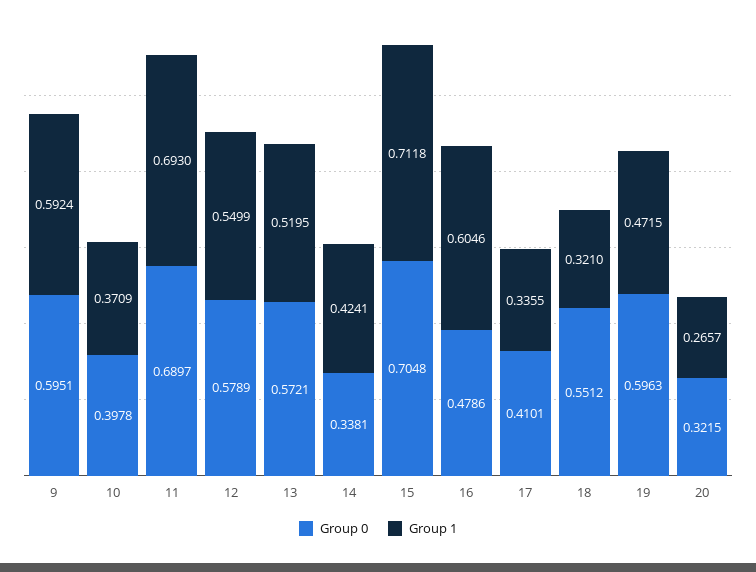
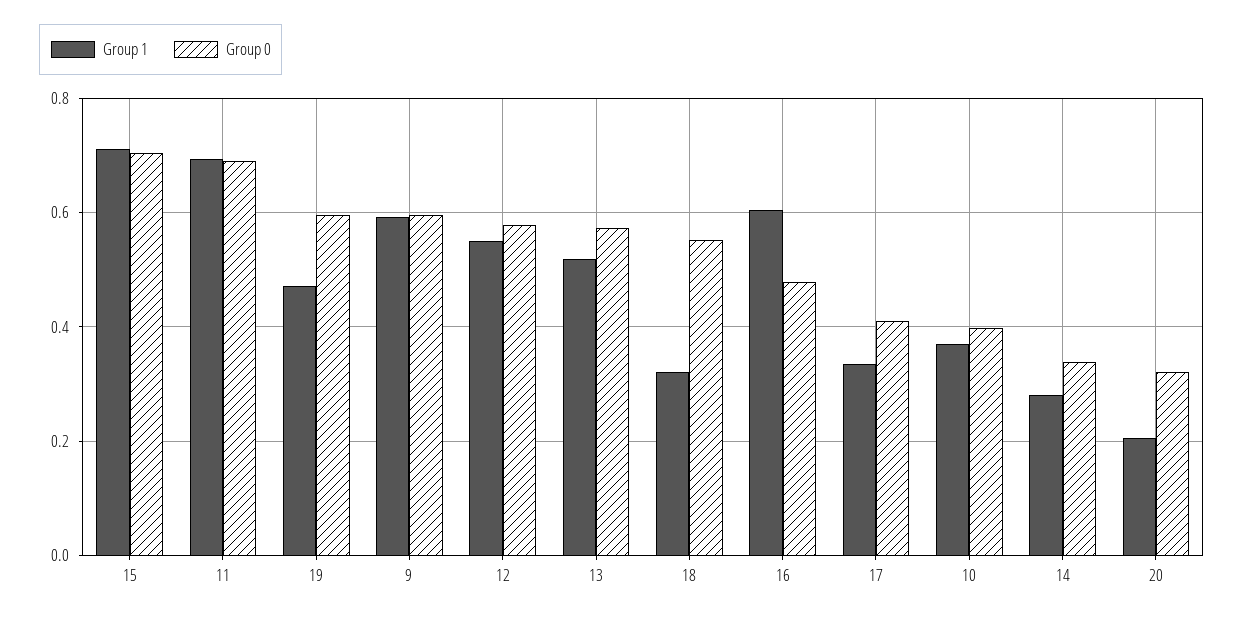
Group 1, 14: 0.4241 -> 0.28
Group 1, 20: 0.2657 -> 0.2

